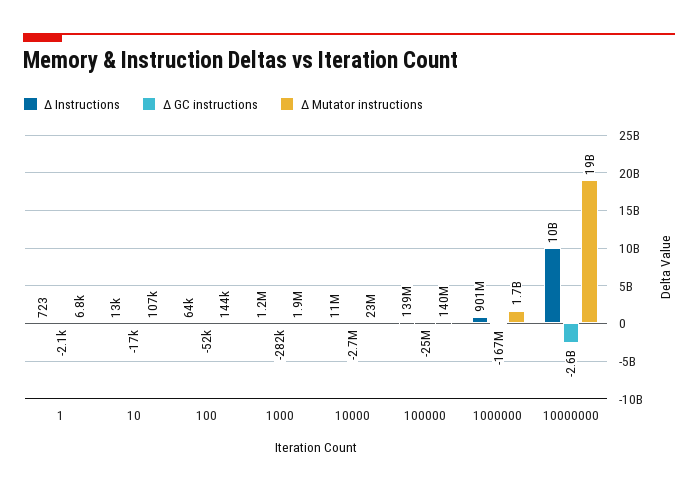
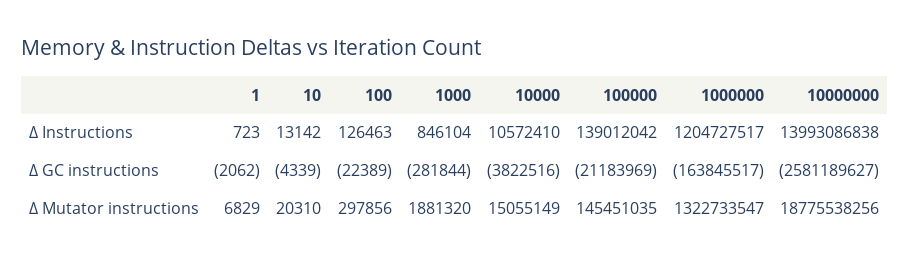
Δ GC instructions, 10: -17000 -> -4339
Δ Mutator instructions, 10: 107000 -> 20310
Δ Instructions, 100: 64000 -> 126463
Δ GC instructions, 100: -52000 -> -22389
Δ Mutator instructions, 100: 144000 -> 297856
Δ Instructions, 1000: 1200000 -> 846104
Δ GC instructions, 10000: -2700000 -> -3822516
Δ Mutator instructions, 10000: 23000000 -> 15055149
Δ GC instructions, 100000: -25000000 -> -21183969
Δ Mutator instructions, 100000: 140000000 -> 145451035
Δ Instructions, 1000000: 901000000 -> 1204727517
Δ GC instructions, 1000000: -167000000 -> -163845517
Δ Mutator instructions, 1000000: 1700000000 -> 1322733547
Δ Instructions, 10000000: 10000000000 -> 13993086838

